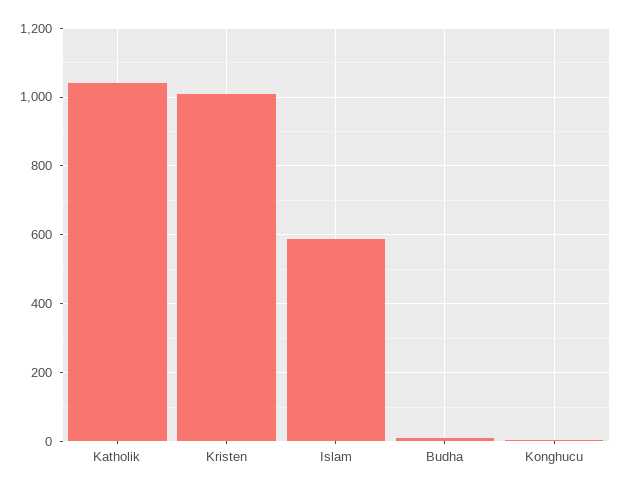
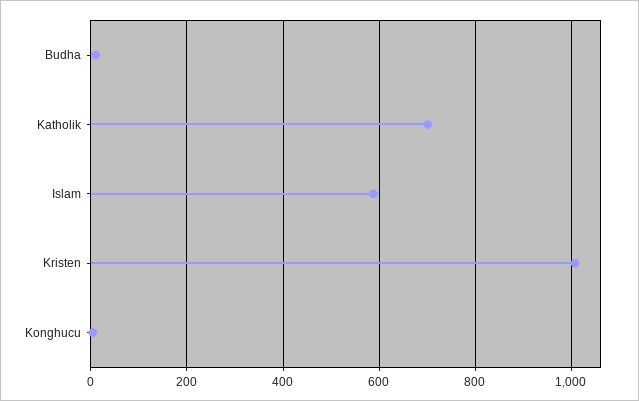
Katholik: 1040 -> 700

